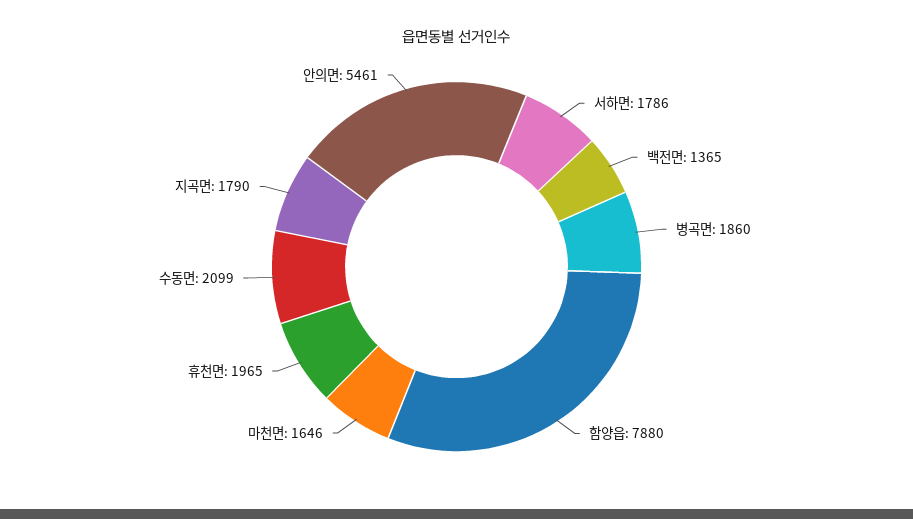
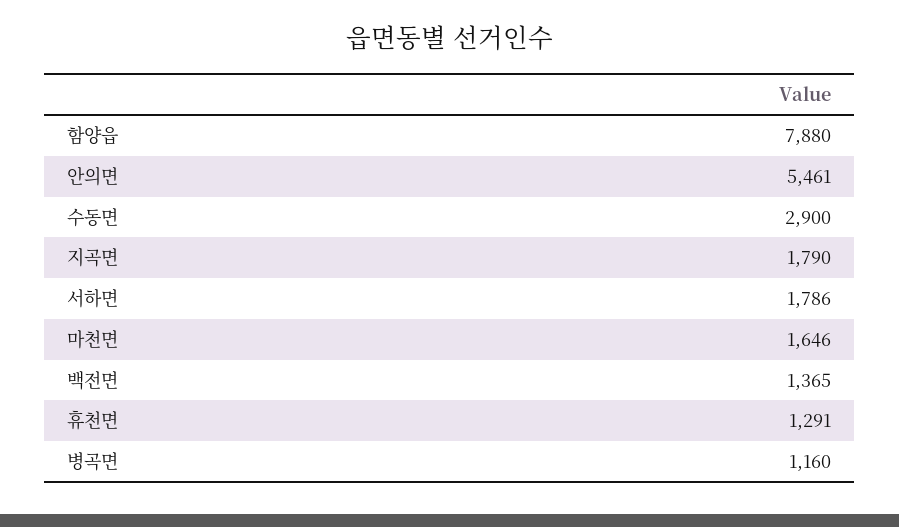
병곡면: 1860 -> 1160
휴천면: 1965 -> 1291
수동면: 2099 -> 2900

